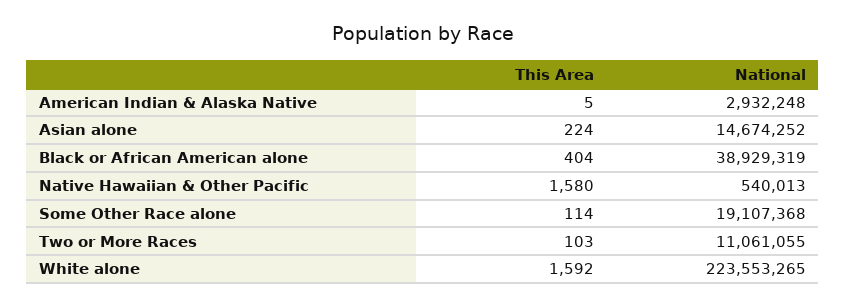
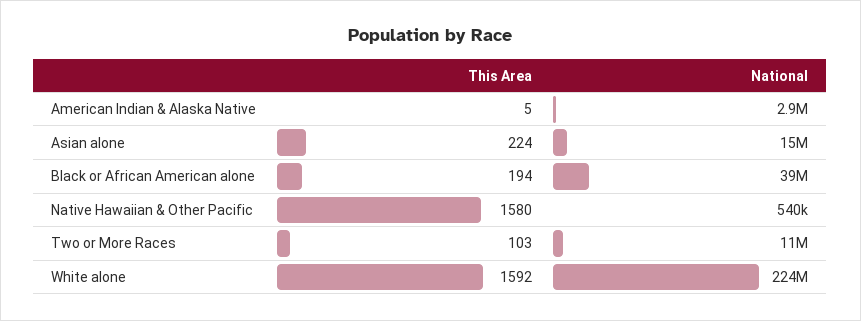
This Area, Black or African American alone: 404 -> 194
This Area, Some Other Race alone: 114 -> none
National, Some Other Race alone: 19107368 -> none

